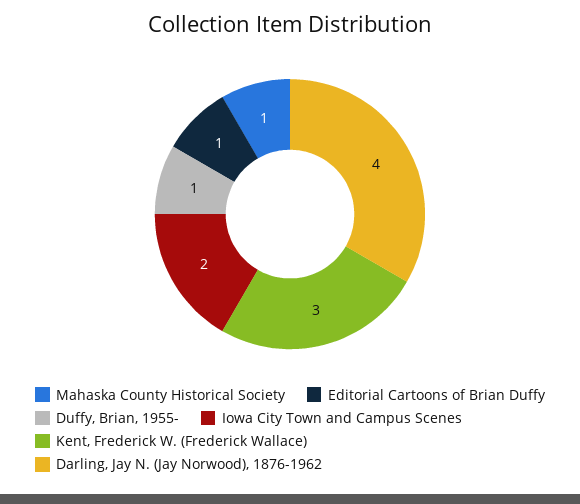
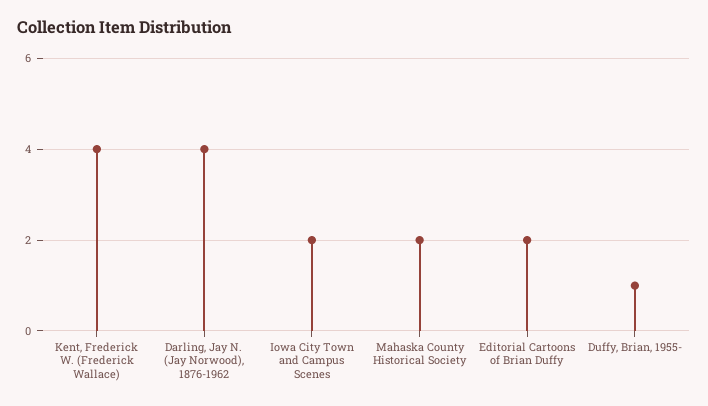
Mahaska County Historical Society: 1 -> 2
Editorial Cartoons of Brian Duffy: 1 -> 2
Kent, Frederick W. (Frederick Wallace): 3 -> 4

